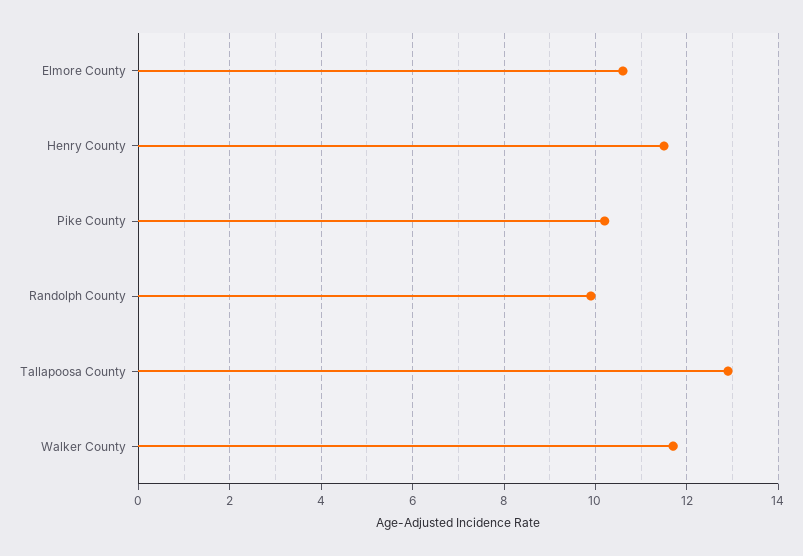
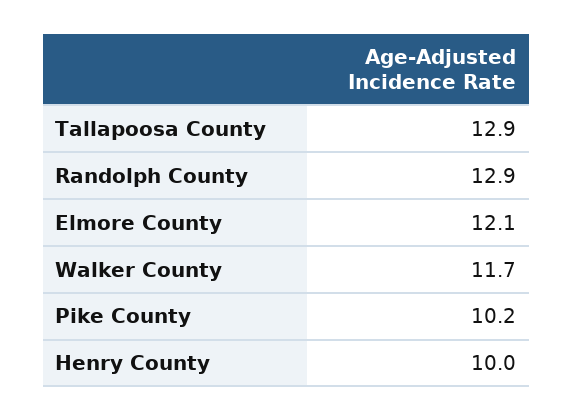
Elmore County: 10.5 -> 12.1
Henry County: 11.5 -> 10
Randolph County: 10 -> 12.9

